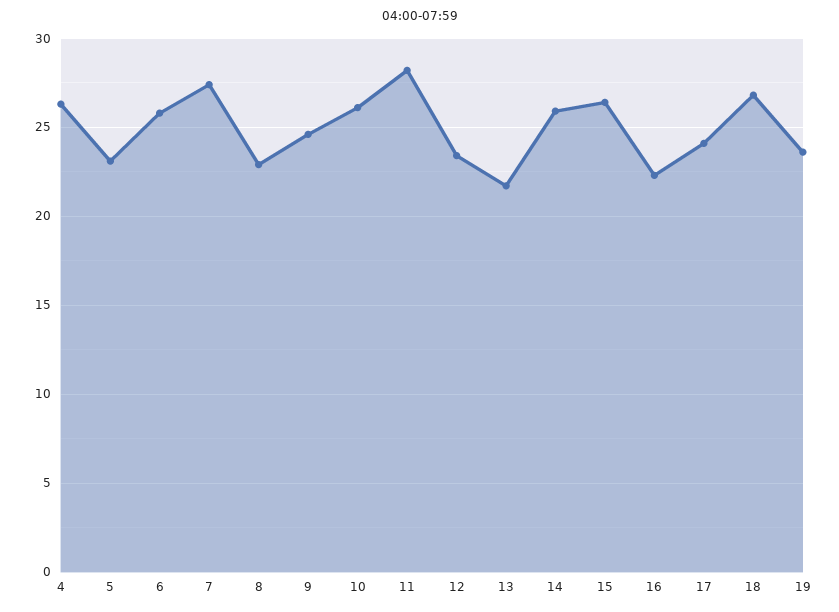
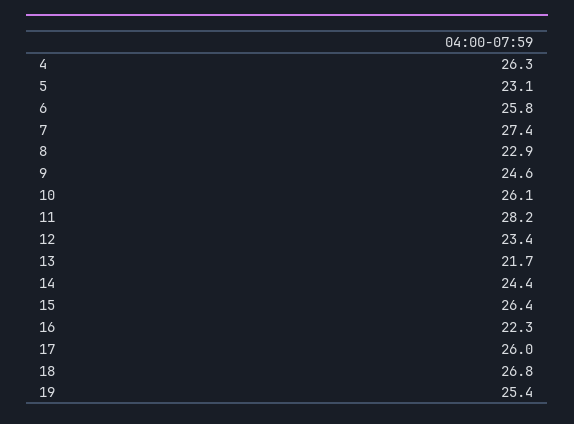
14: 26 -> 24.4
17: 24 -> 26
19: 23.5 -> 25.4

